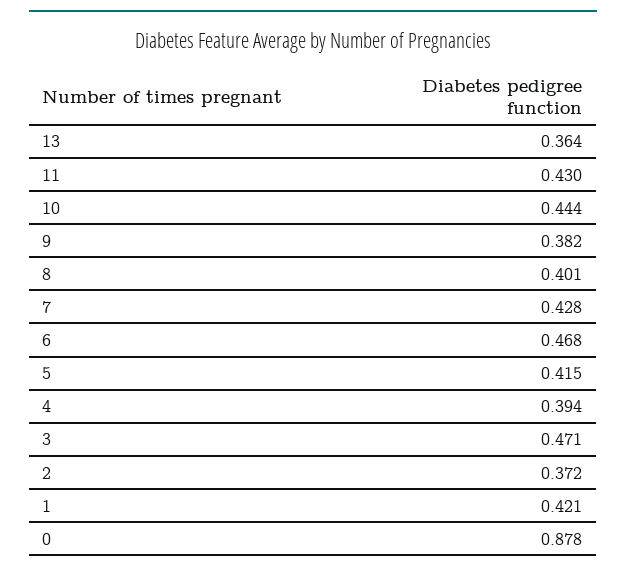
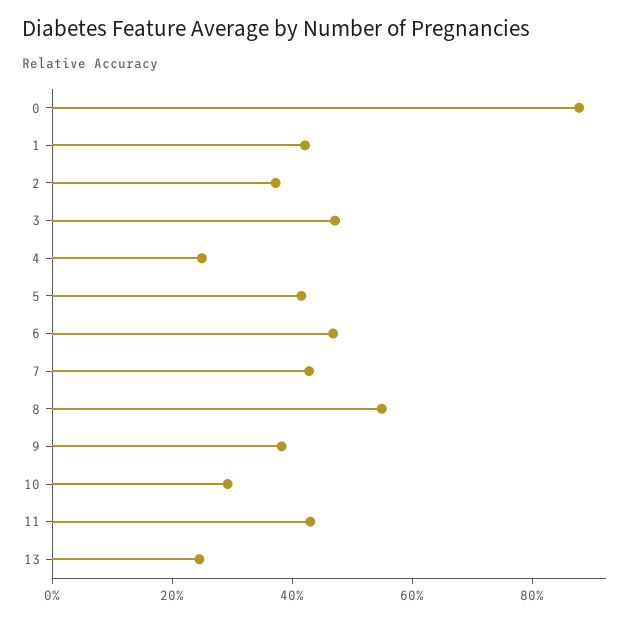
13: 0.364 -> 0.25
10: 0.444 -> 0.3
8: 0.401 -> 0.55
4: 0.394 -> 0.25

